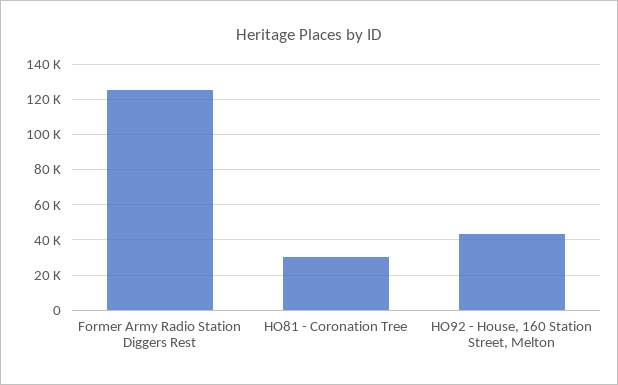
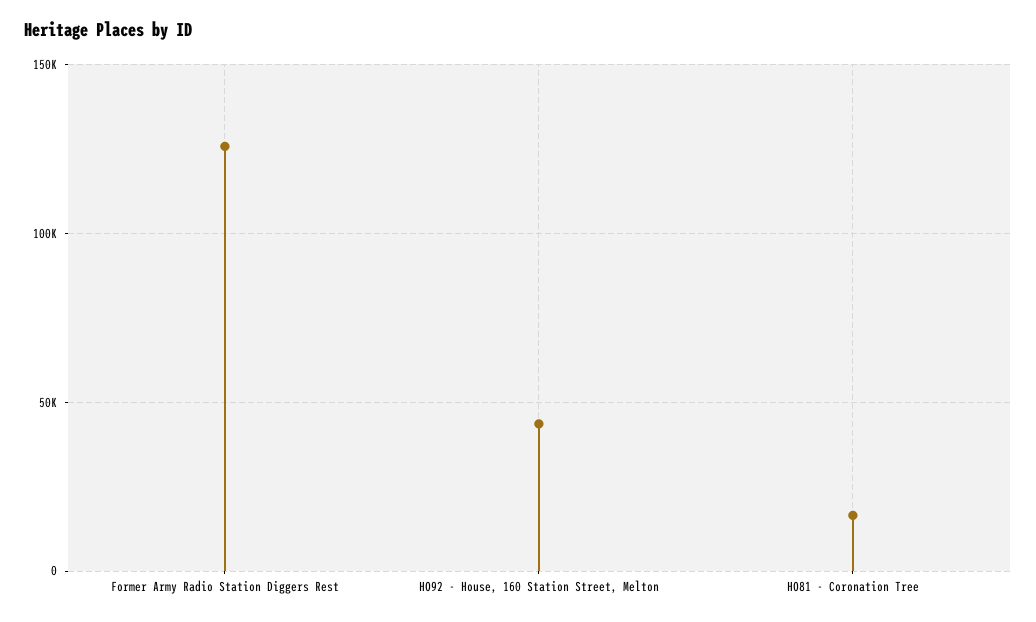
HO81 - Coronation Tree: 30000 -> 15000

